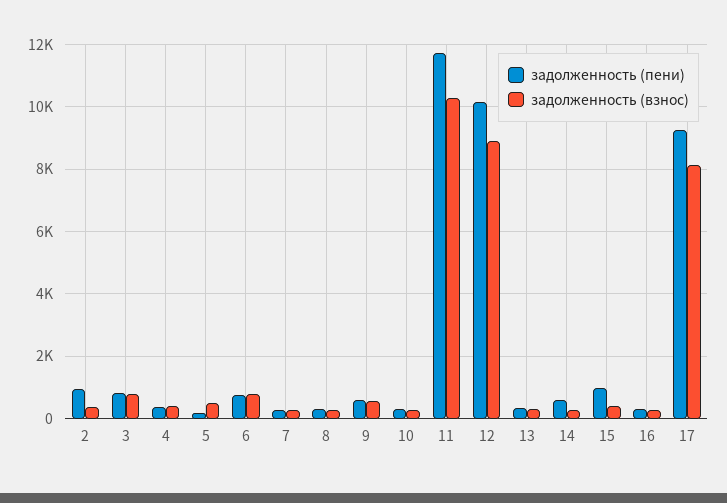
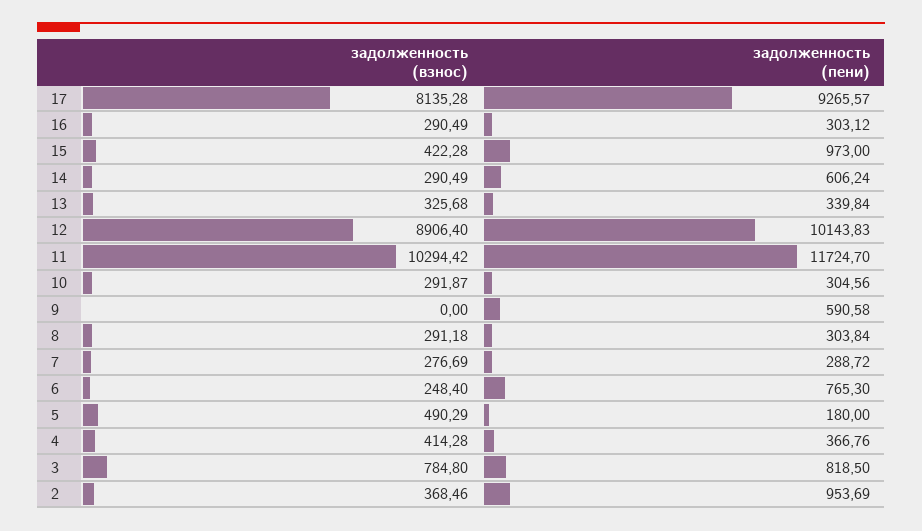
задолженность (взнос), 6: 800 -> 248.4
задолженность (взнос), 9: 600 -> 0

